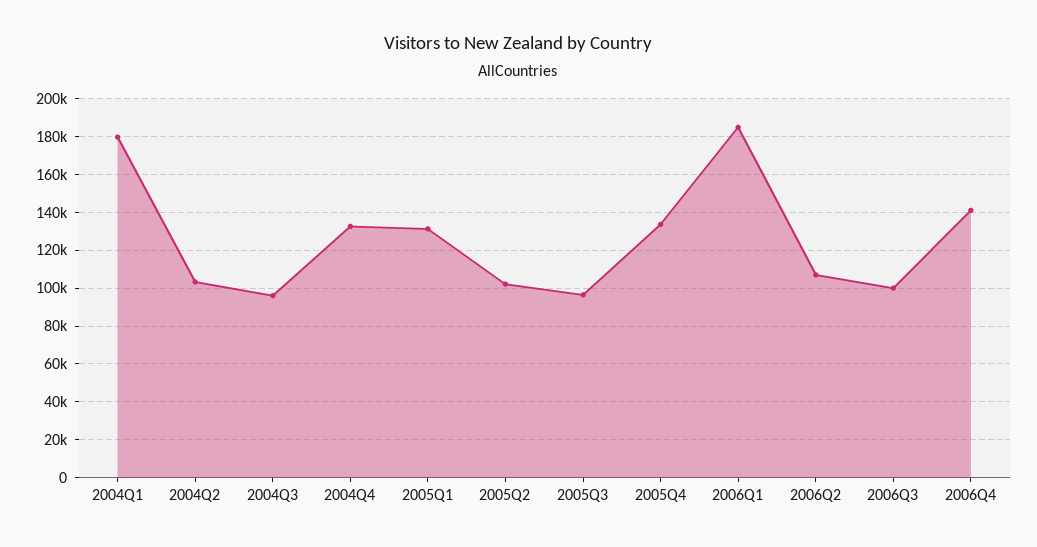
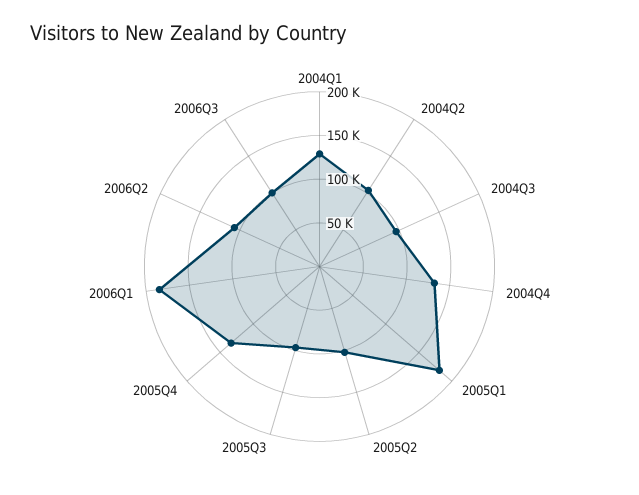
2004Q1: 180000 -> 130000
2005Q1: 130000 -> 180000
2006Q4: 140000 -> none

